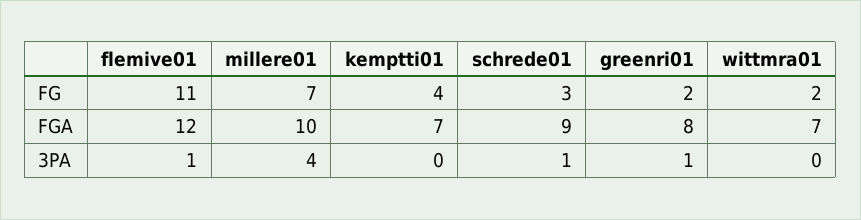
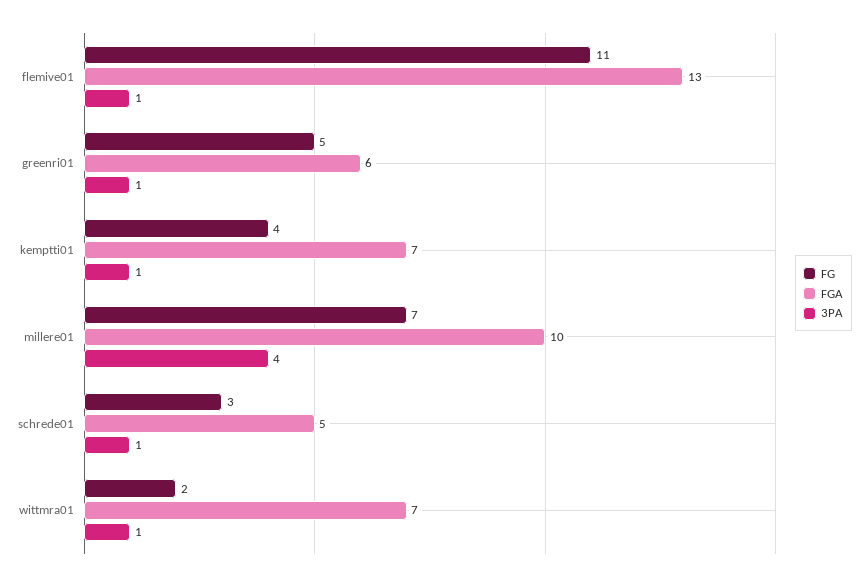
FG, greenri01: 2 -> 5
FGA, flemive01: 12 -> 13
FGA, schrede01: 9 -> 5
FGA, greenri01: 8 -> 6
3PA, kemptti01: 0 -> 1
3PA, wittmra01: 0 -> 1

